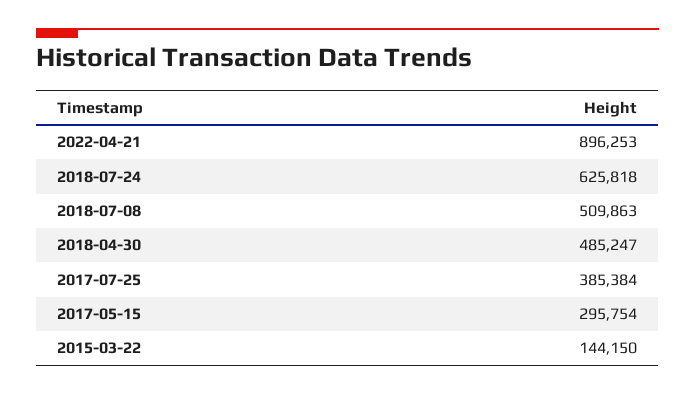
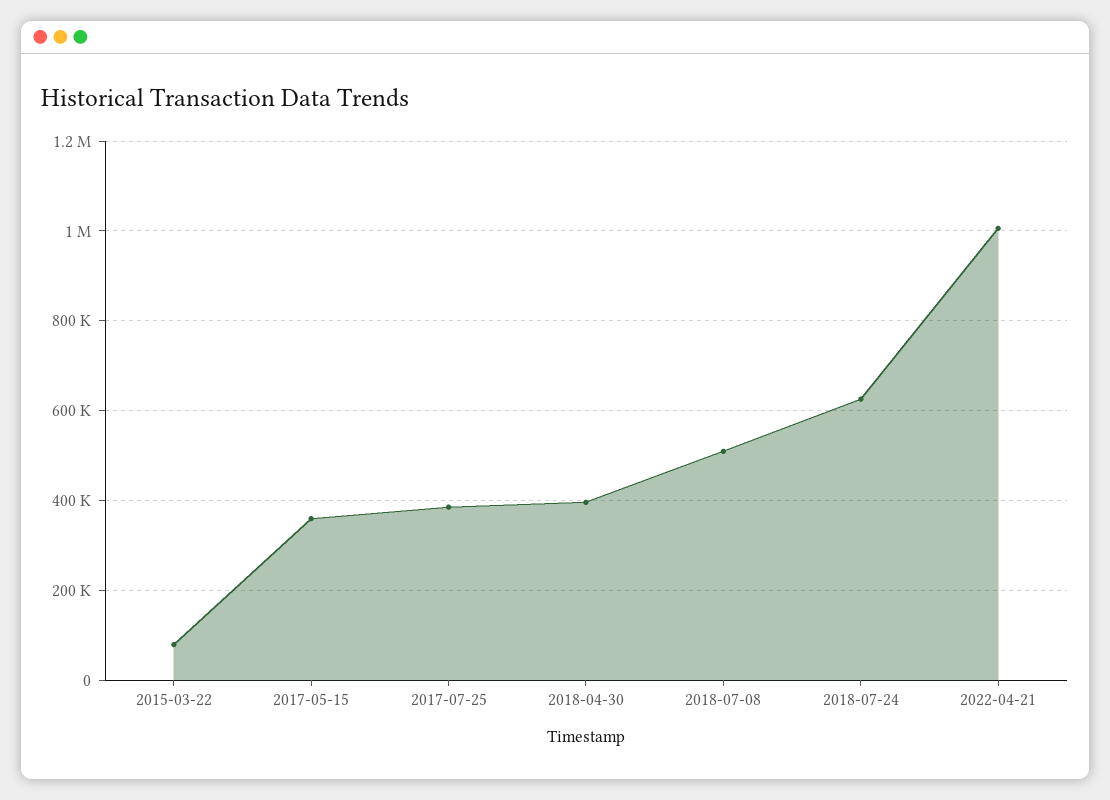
2022-04-21: 896253 -> 1000000
2018-04-30: 485247 -> 400000
2017-05-15: 295754 -> 360000
2015-03-22: 144150 -> 80000

